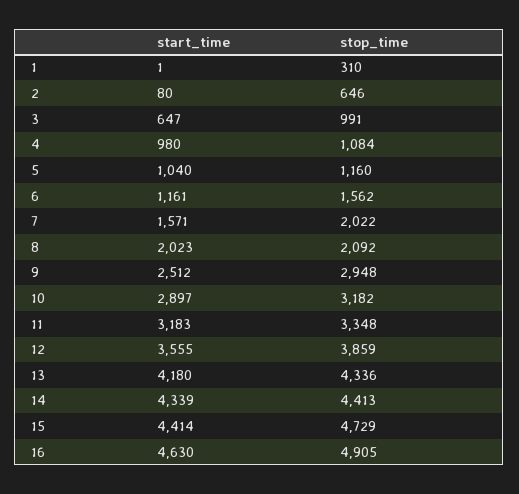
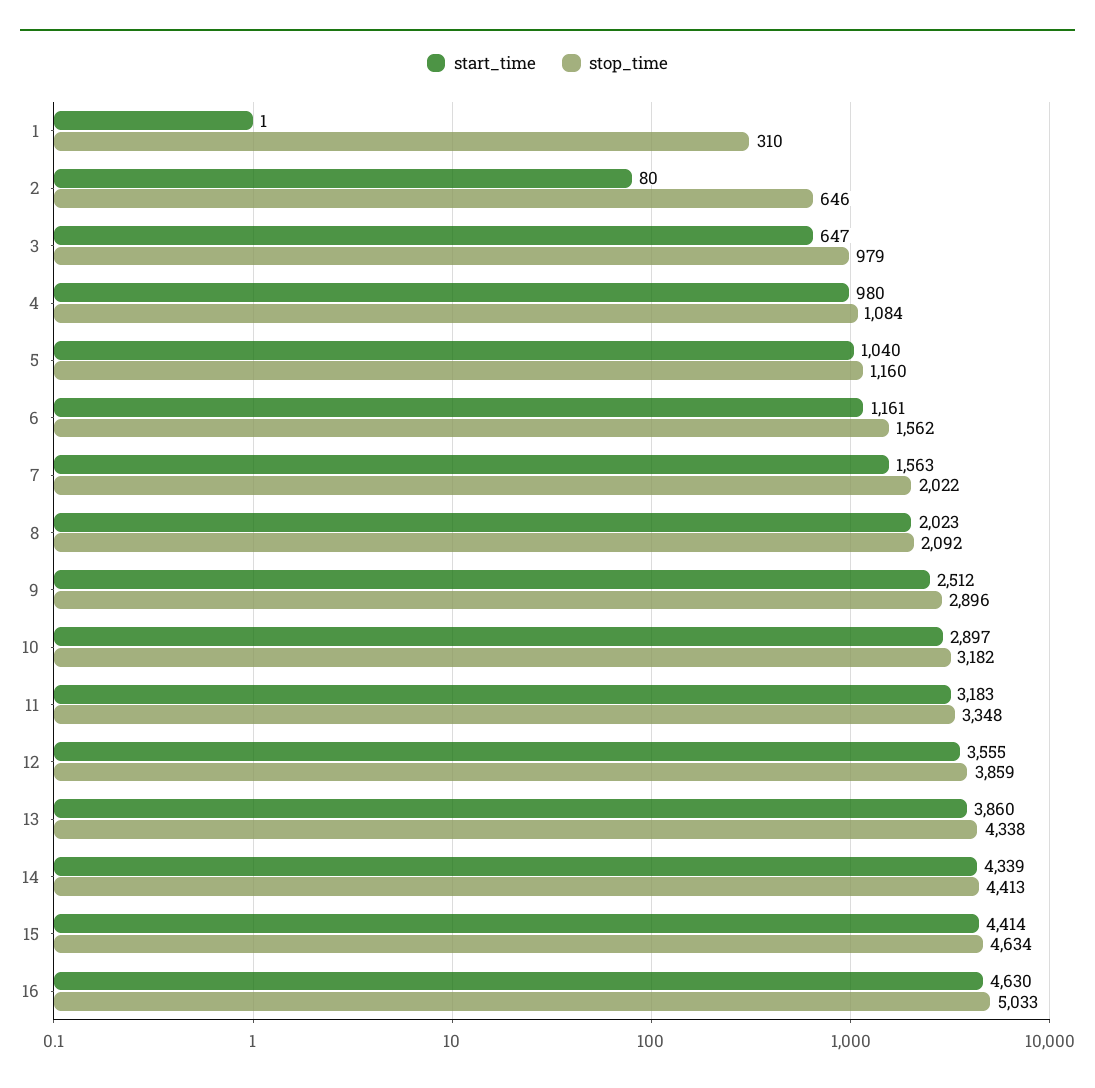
stop_time, 3: 991 -> 979
start_time, 7: 1571 -> 1563
stop_time, 9: 2948 -> 2896
start_time, 13: 4180 -> 3860
stop_time, 13: 4336 -> 4338
stop_time, 15: 4729 -> 4634
stop_time, 16: 4905 -> 5033

